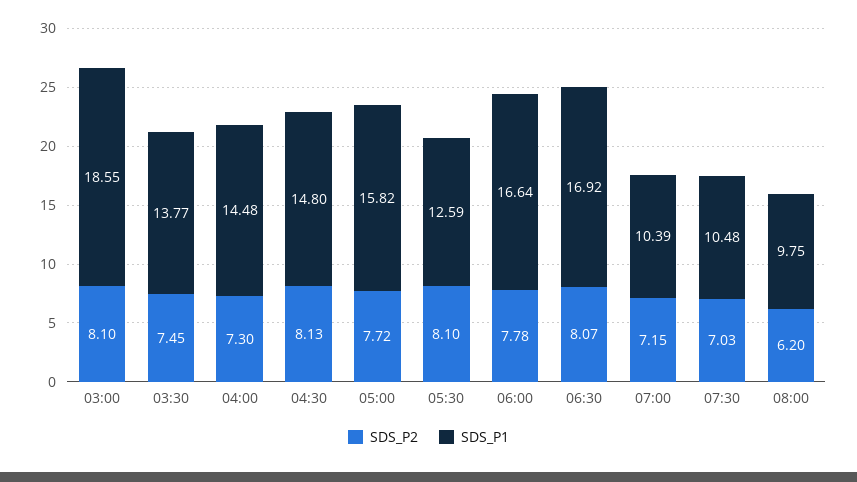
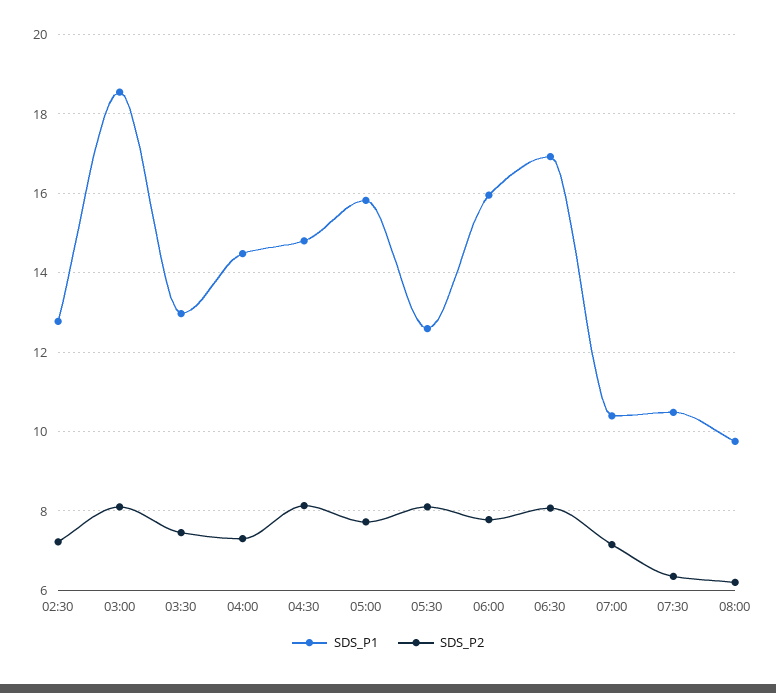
SDS_P1, 03:30: 13.77 -> 13
SDS_P1, 06:00: 16.64 -> 16
SDS_P2, 07:30: 7.03 -> 6.4
SDS_P1, 02:30: none -> 12.8
SDS_P2, 02:30: none -> 7.2

